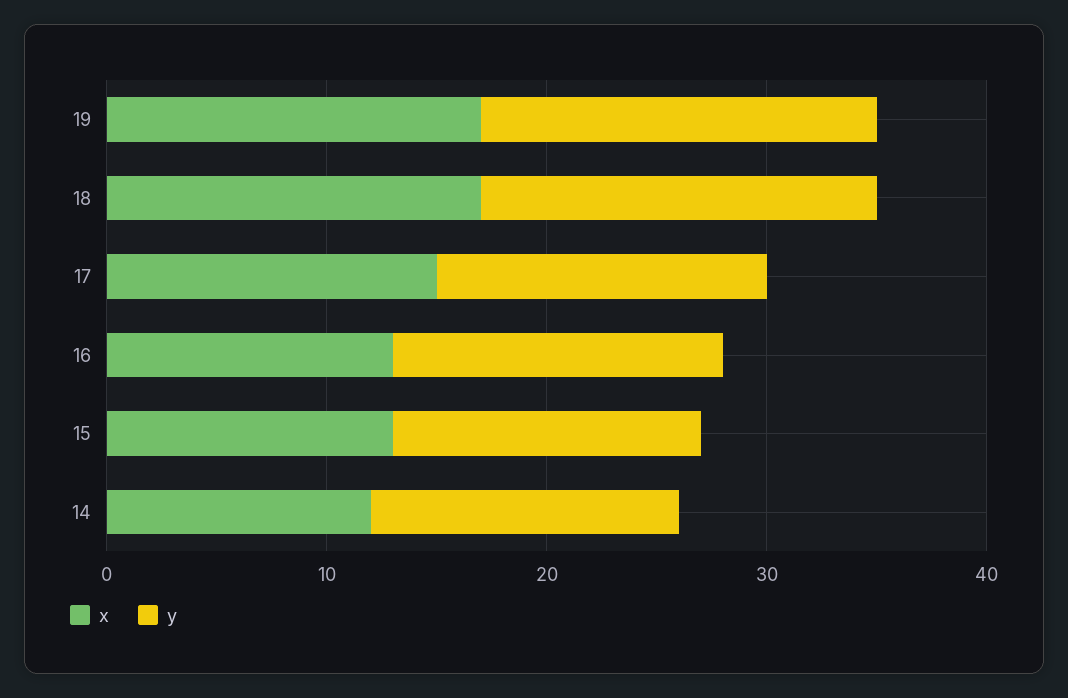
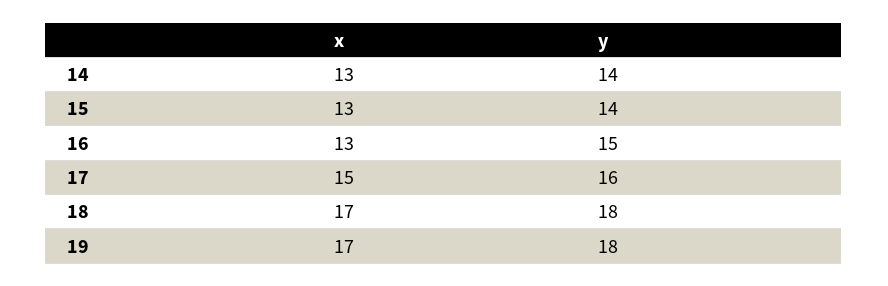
y, 17: 15 -> 16
x, 14: 12 -> 13

